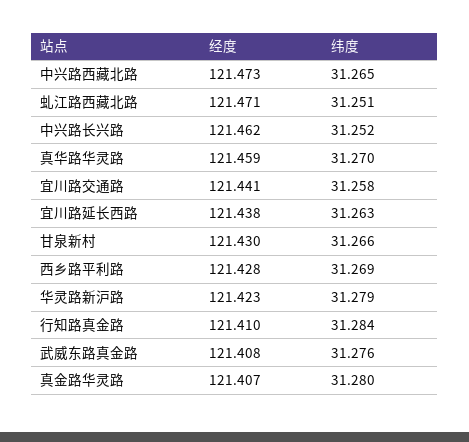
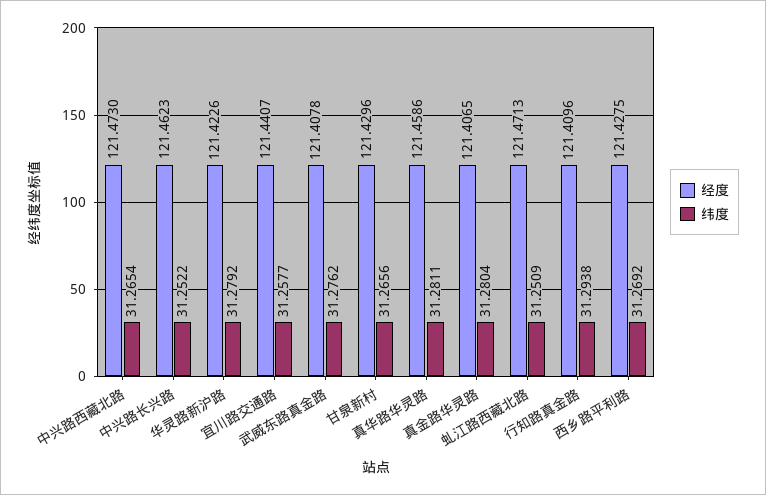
纬度, 真华路华灵路: 31.27 -> 31.2811
经度, 宜川路延长西路: 121.438 -> none
纬度, 宜川路延长西路: 31.263 -> none
纬度, 行知路真金路: 31.284 -> 31.2938

